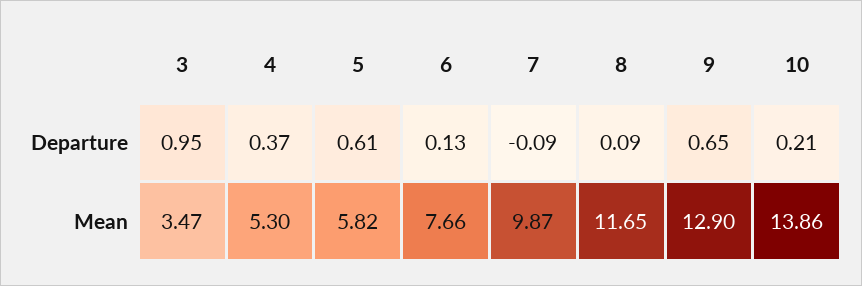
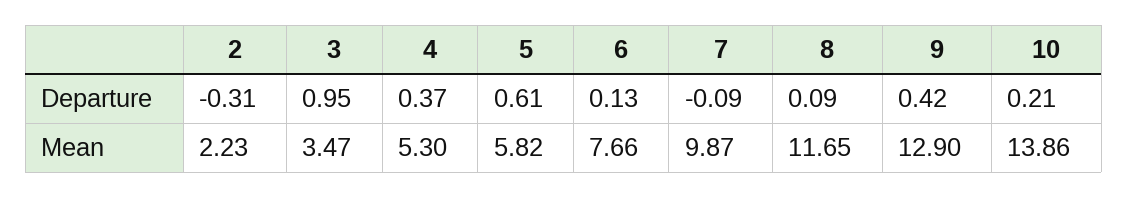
9, Departure: 0.65 -> 0.42
2, Departure: none -> -0.31
2, Mean: none -> 2.23

